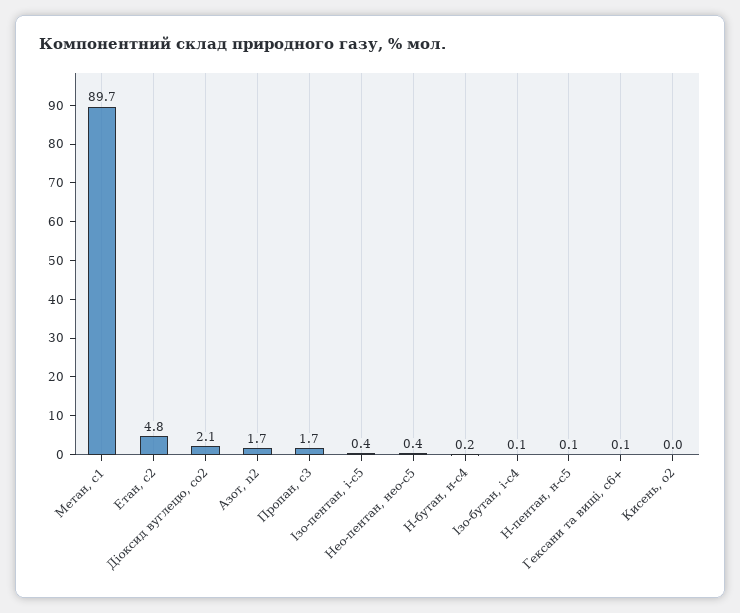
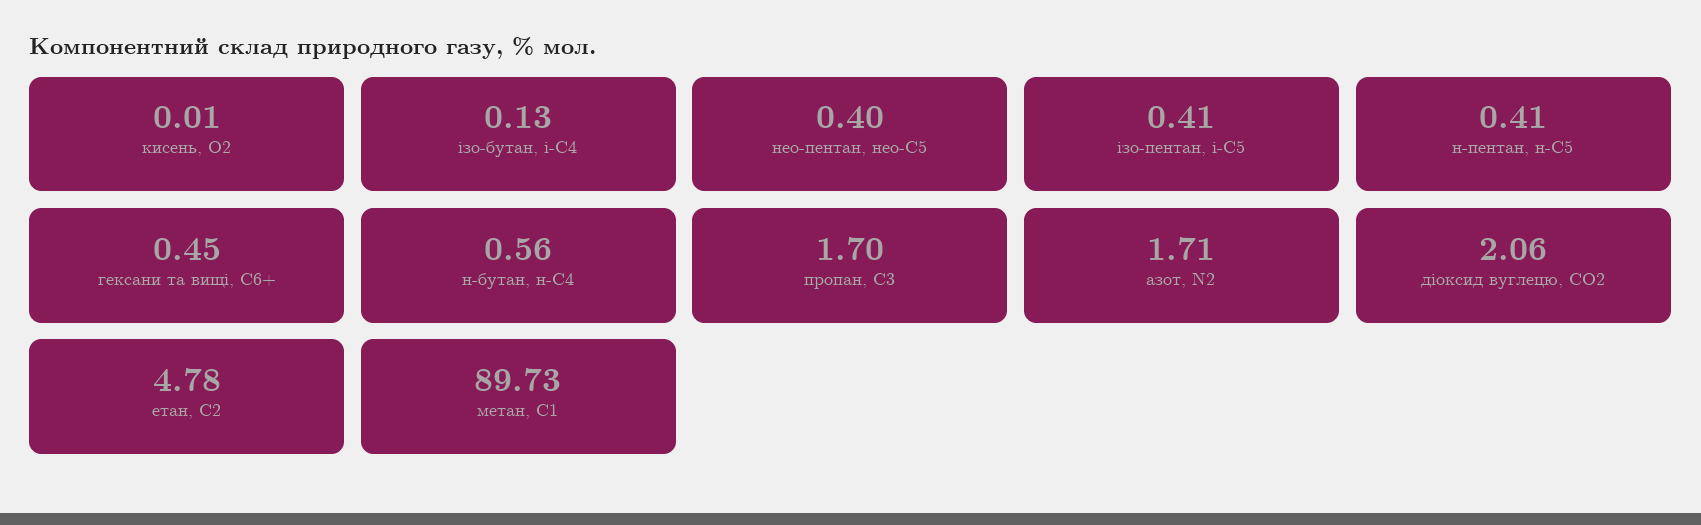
Н-бутан, н-с4: 0.2 -> 0.56
Н-пентан, н-с5: 0.1 -> 0.41
Гексани та вищі, с6+: 0.1 -> 0.45

